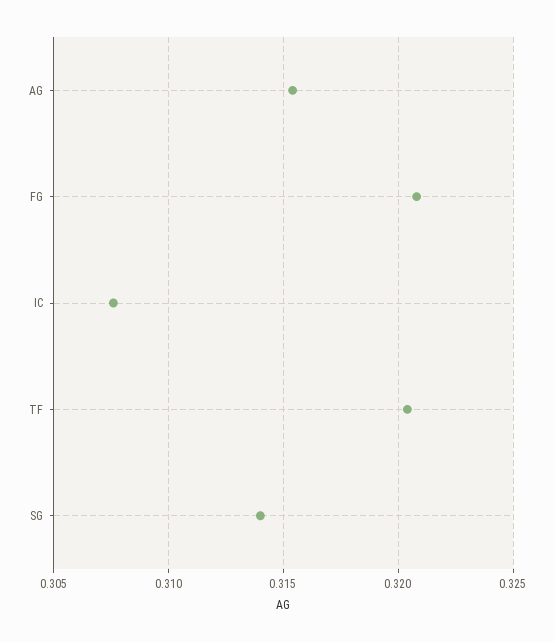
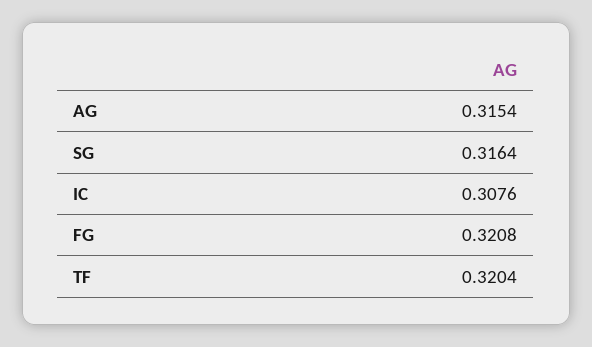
SG: 0.314 -> 0.3164

